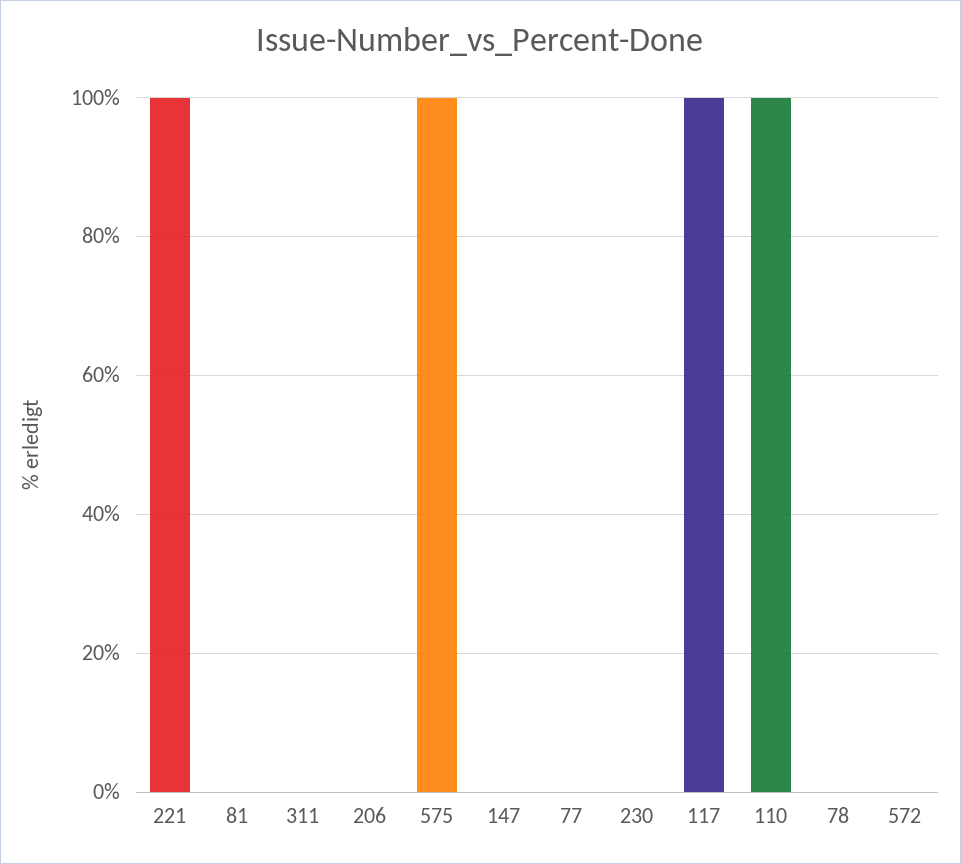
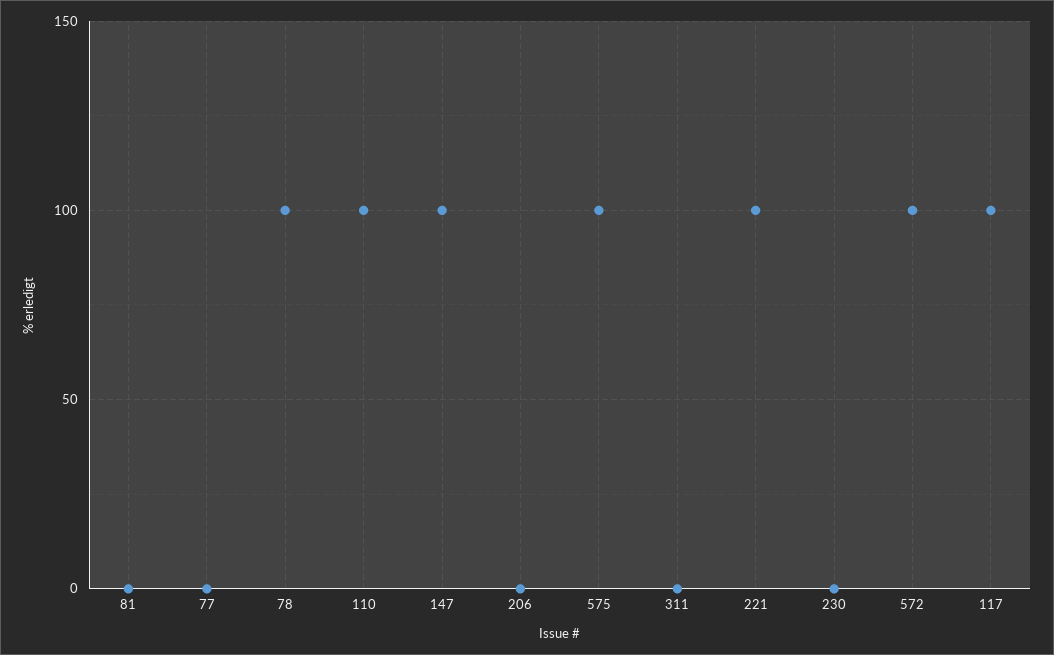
147: 0 -> 100
78: 0 -> 100
572: 0 -> 100

